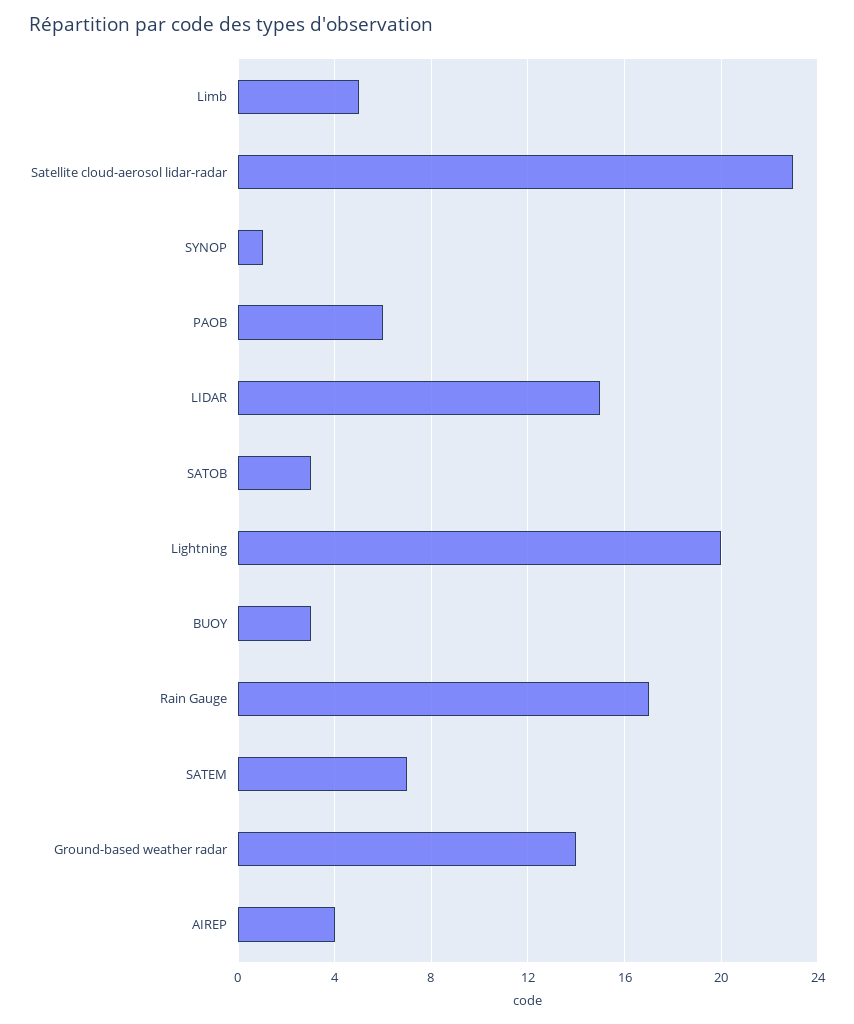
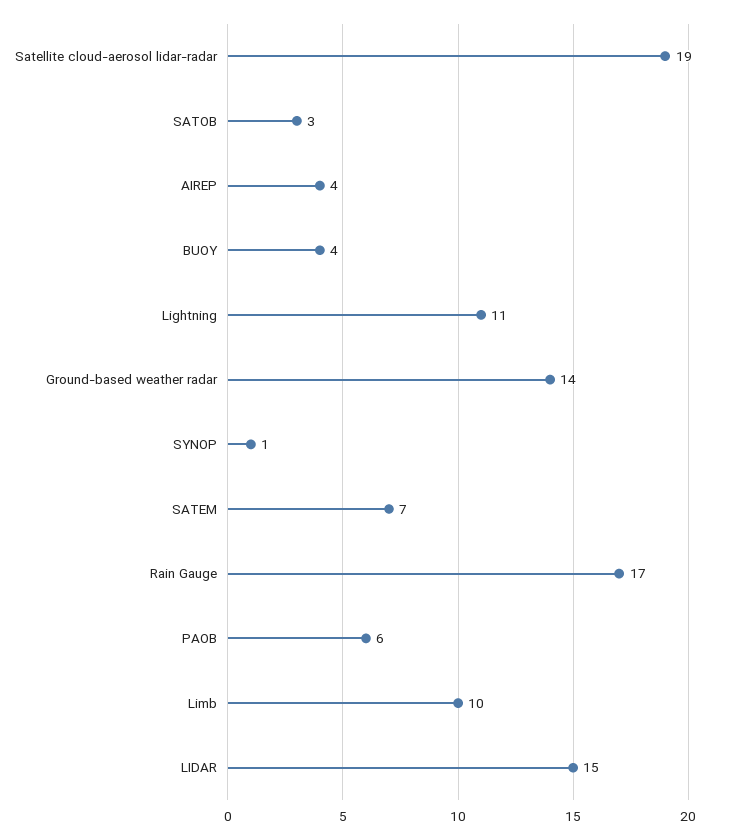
Limb: 5 -> 10
Satellite cloud-aerosol lidar-radar: 23 -> 19
Lightning: 20 -> 11
BUOY: 3 -> 4

